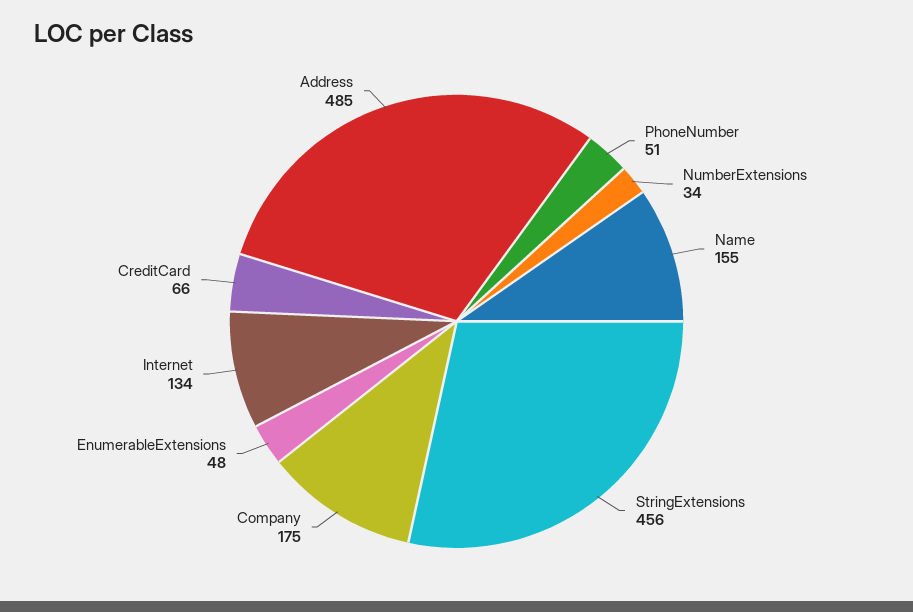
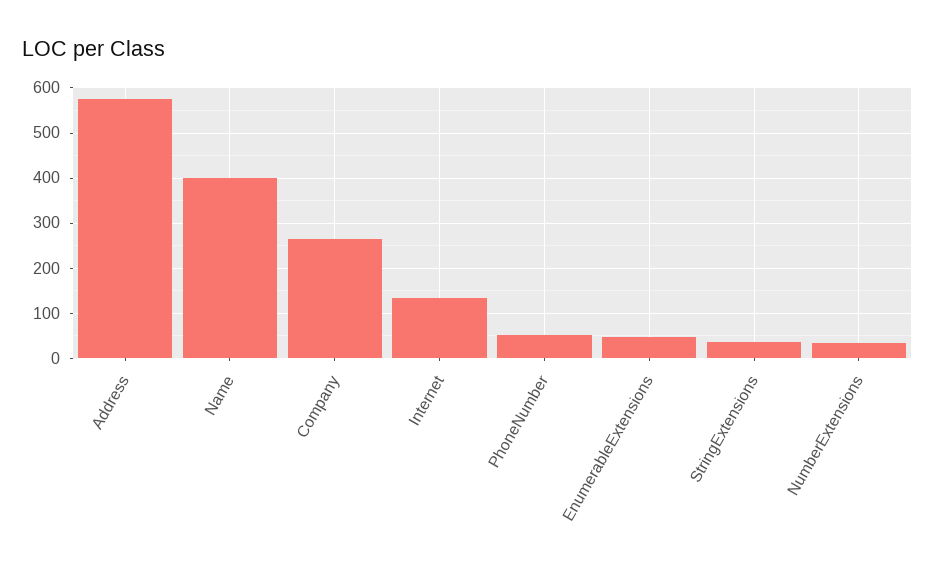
Name: 155 -> 400
StringExtensions: 456 -> 40
Company: 175 -> 260
CreditCard: 66 -> none
Address: 485 -> 580

